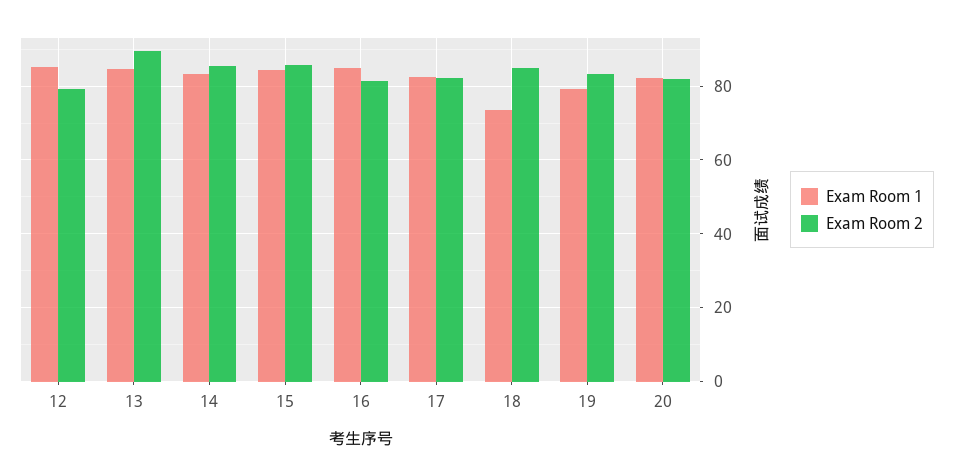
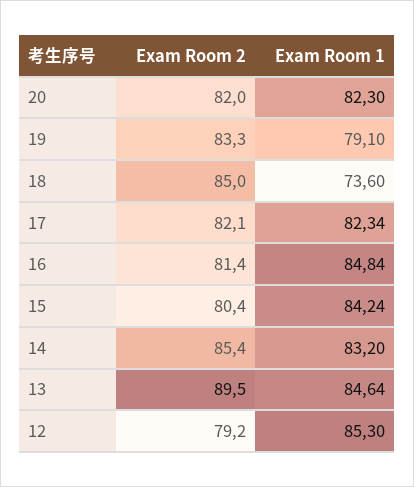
Exam Room 2, 15: 86 -> 80.4

